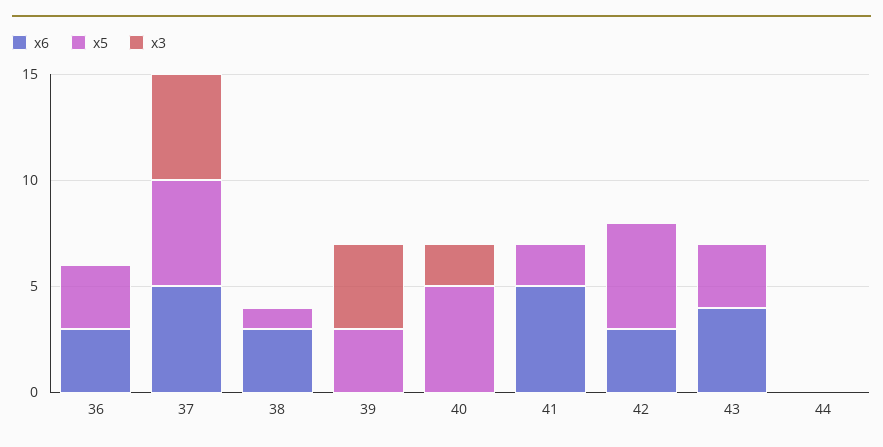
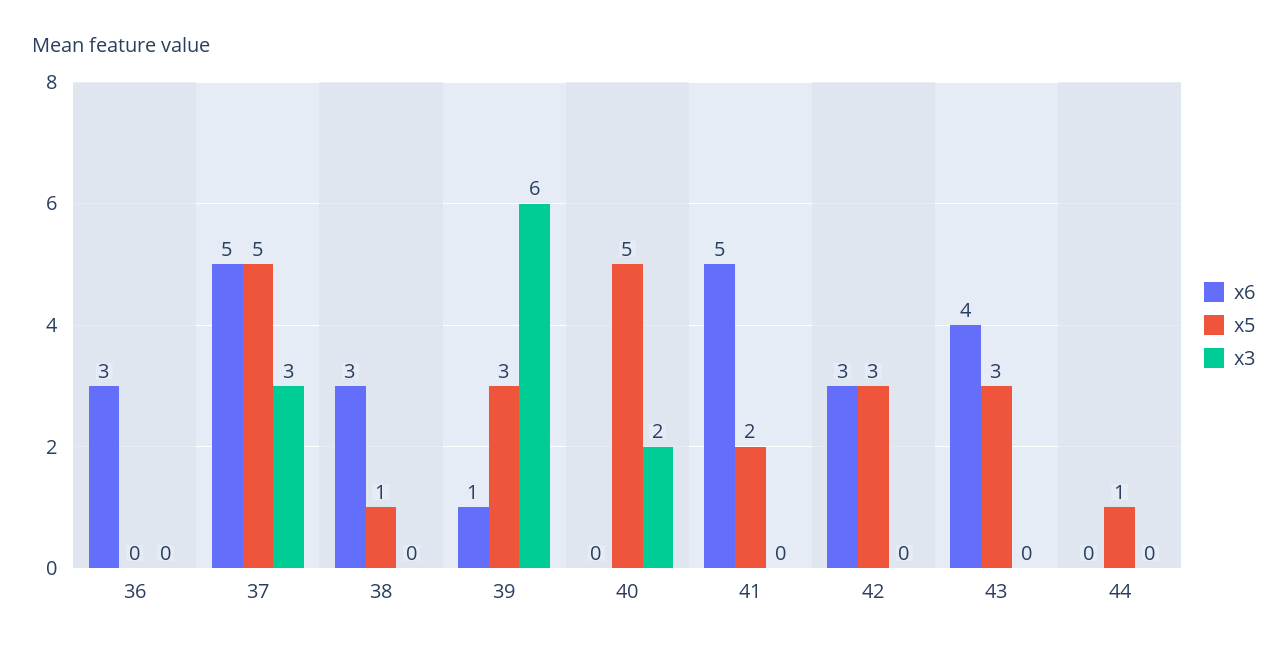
x5, 36: 3 -> 0
x3, 37: 5 -> 3
x6, 39: 0 -> 1
x3, 39: 4 -> 6
x5, 42: 5 -> 3
x5, 44: 0 -> 1

